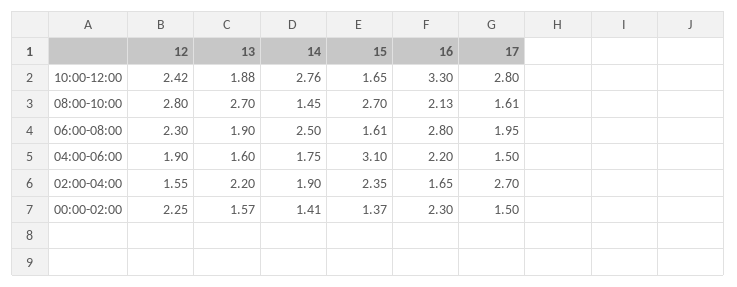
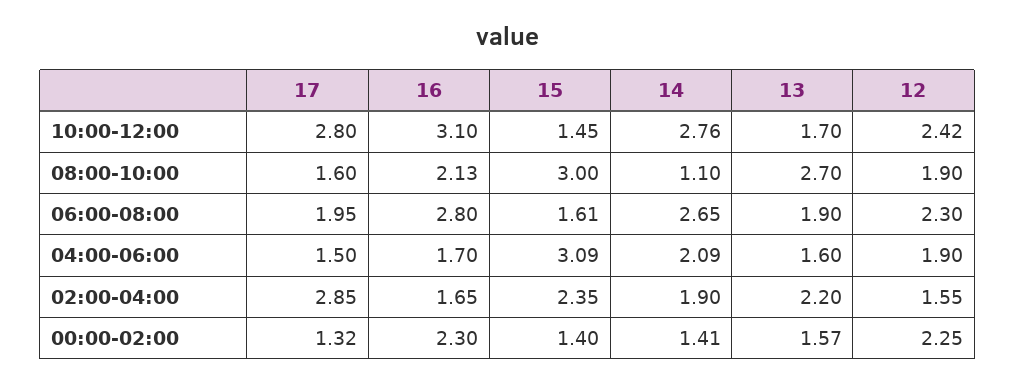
13, 10:00-12:00: 1.88 -> 1.7
15, 10:00-12:00: 1.65 -> 1.45
16, 10:00-12:00: 3.3 -> 3.1
12, 08:00-10:00: 2.8 -> 1.9
14, 08:00-10:00: 1.45 -> 1.1
15, 08:00-10:00: 2.7 -> 3
17, 08:00-10:00: 1.61 -> 1.6
14, 06:00-08:00: 2.5 -> 2.65
14, 04:00-06:00: 1.75 -> 2.09
15, 04:00-06:00: 3.1 -> 3.09
16, 04:00-06:00: 2.2 -> 1.7
17, 02:00-04:00: 2.7 -> 2.85
15, 00:00-02:00: 1.37 -> 1.4
17, 00:00-02:00: 1.5 -> 1.32

